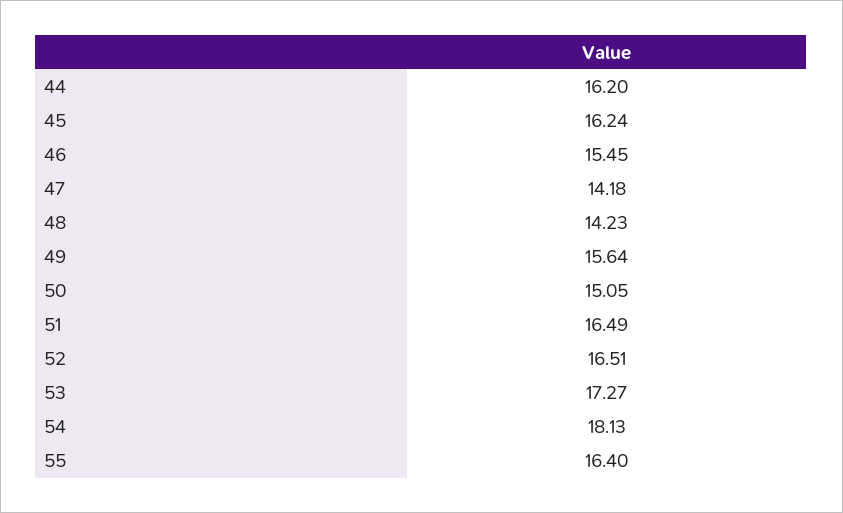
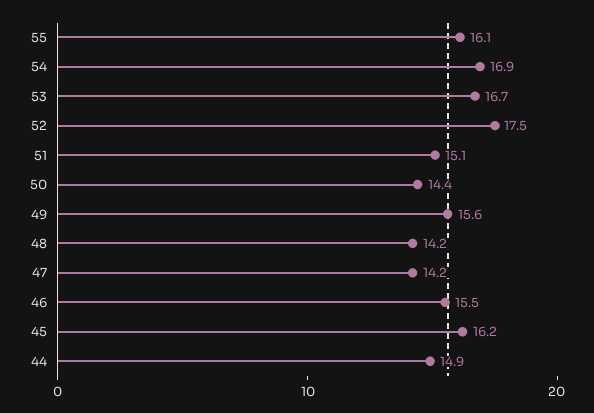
44: 16.2 -> 14.9
50: 15.05 -> 14.4
51: 16.49 -> 15.1
52: 16.51 -> 17.5
53: 17.27 -> 16.7
54: 18.13 -> 16.9
55: 16.4 -> 16.1

